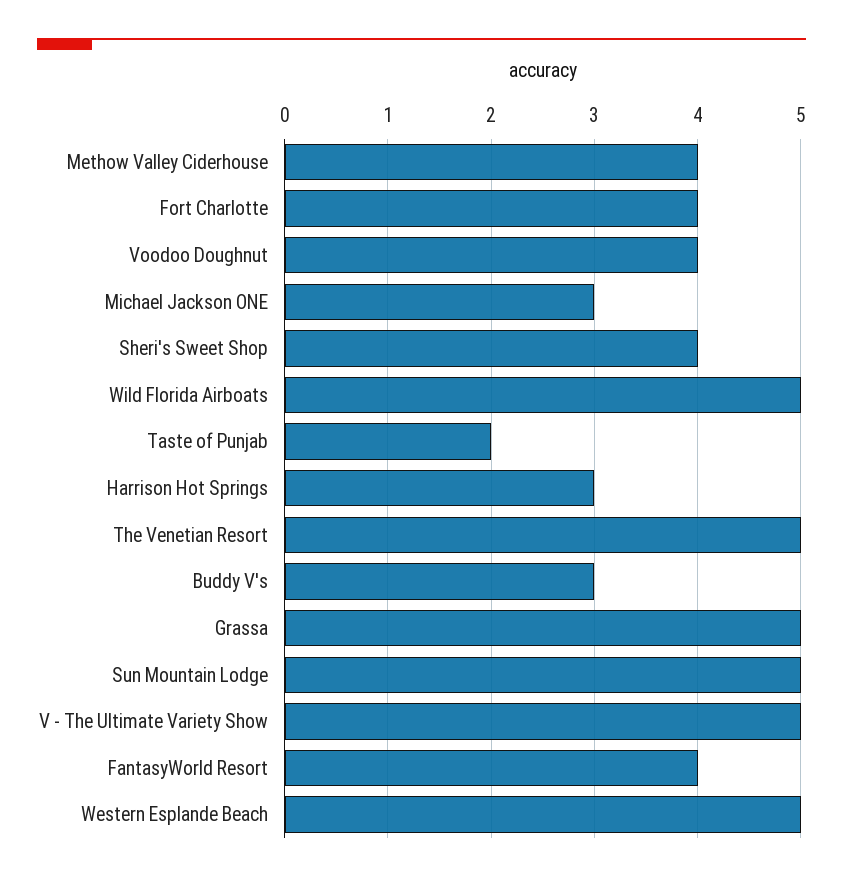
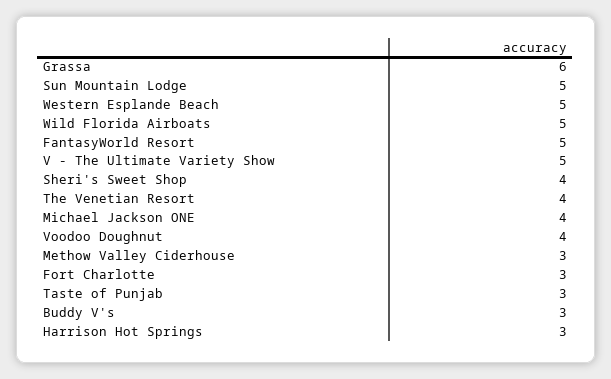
Methow Valley Ciderhouse: 4 -> 3
Fort Charlotte: 4 -> 3
Michael Jackson ONE: 3 -> 4
Taste of Punjab: 2 -> 3
The Venetian Resort: 5 -> 4
Grassa: 5 -> 6
FantasyWorld Resort: 4 -> 5

